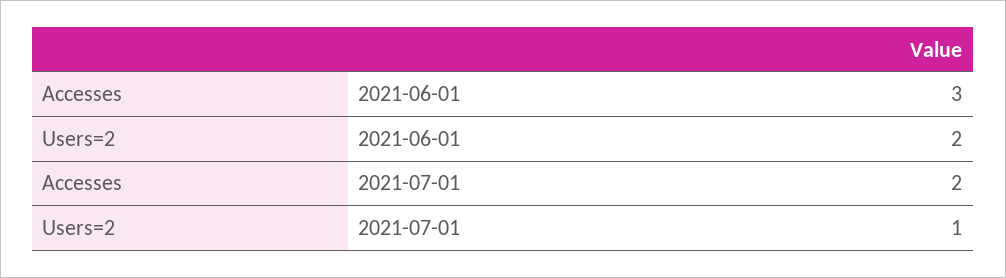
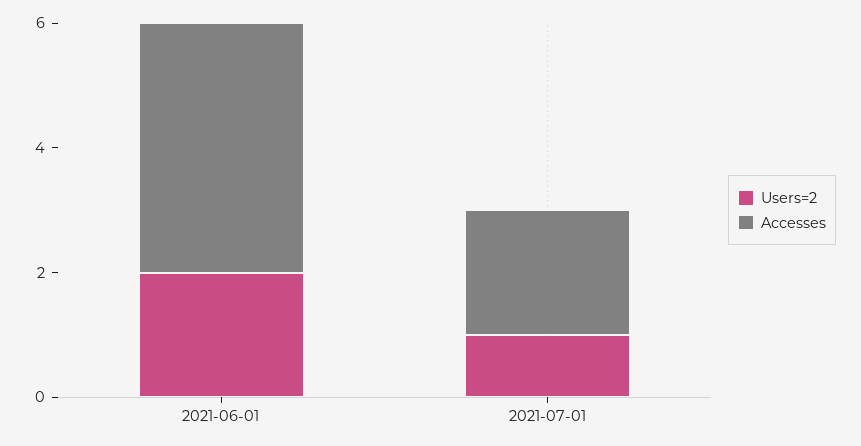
Accesses, 2021-06-01: 3 -> 4

